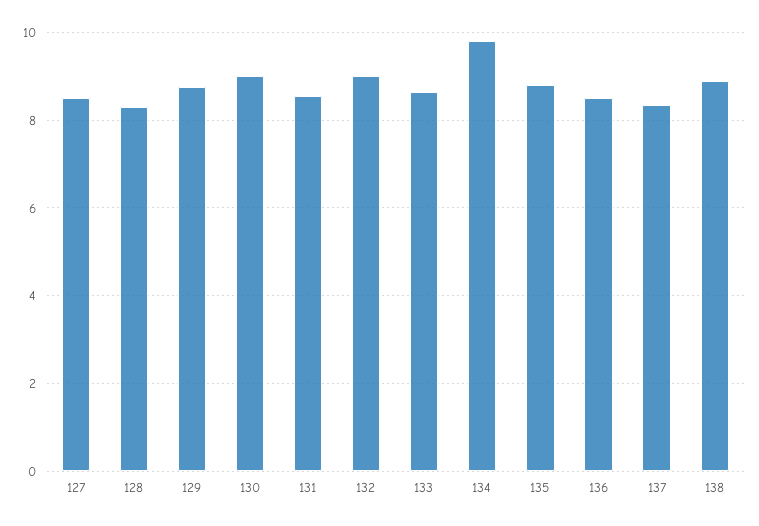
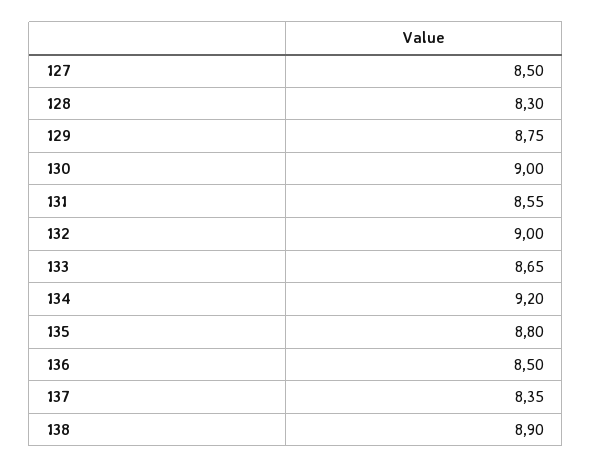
134: 9.8 -> 9.2

